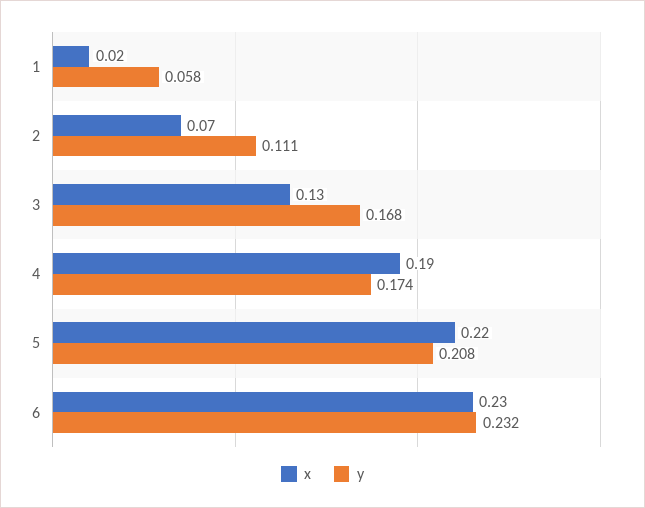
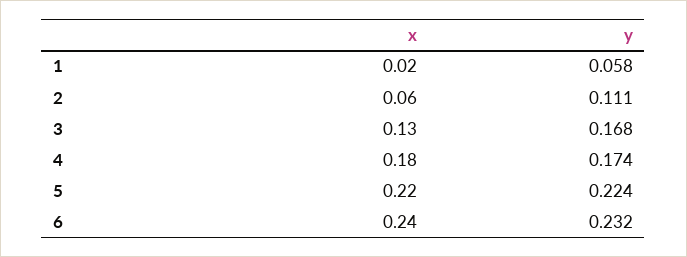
x, 2: 0.07 -> 0.06
x, 4: 0.19 -> 0.18
y, 5: 0.208 -> 0.224
x, 6: 0.23 -> 0.24

